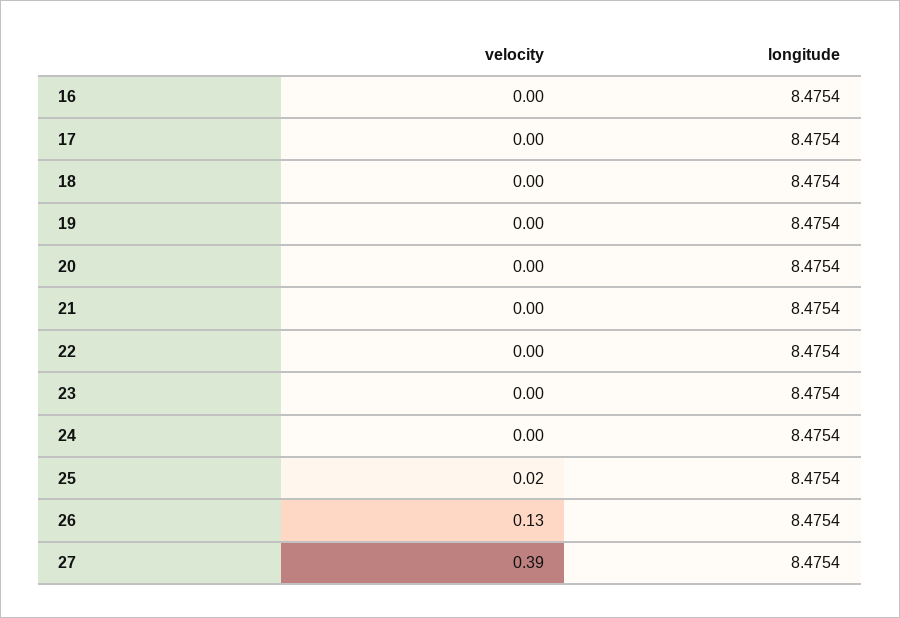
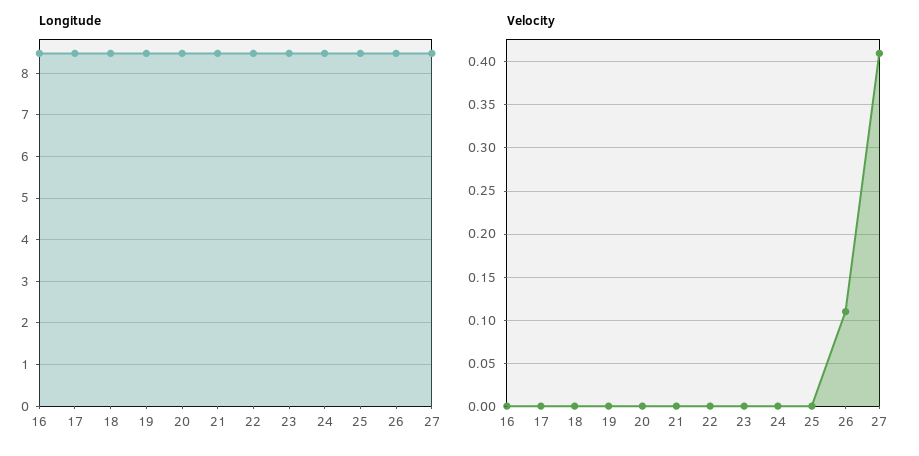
velocity, 25: 0.02 -> 0
velocity, 26: 0.13 -> 0.11
velocity, 27: 0.39 -> 0.41

